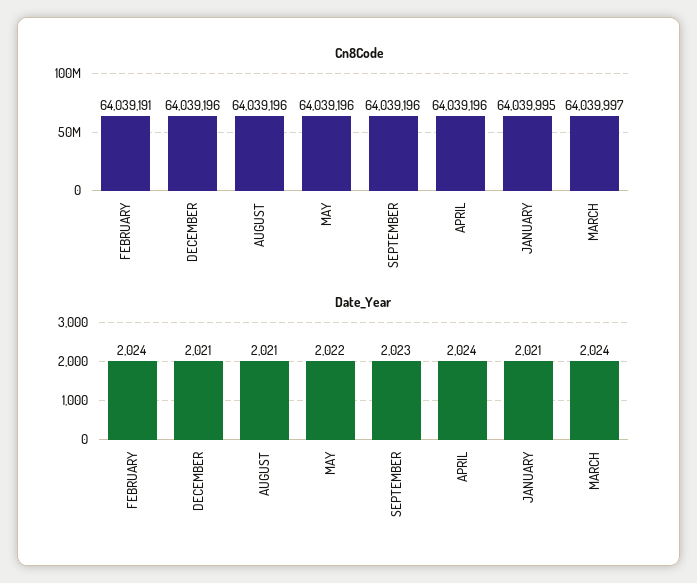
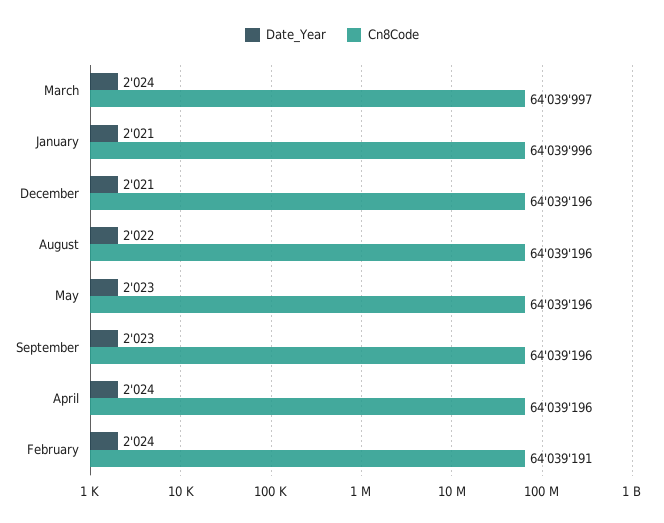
Cn8Code, JANUARY: 64039995 -> 64039996
Date_Year, AUGUST: 2021 -> 2022
Date_Year, MAY: 2022 -> 2023

